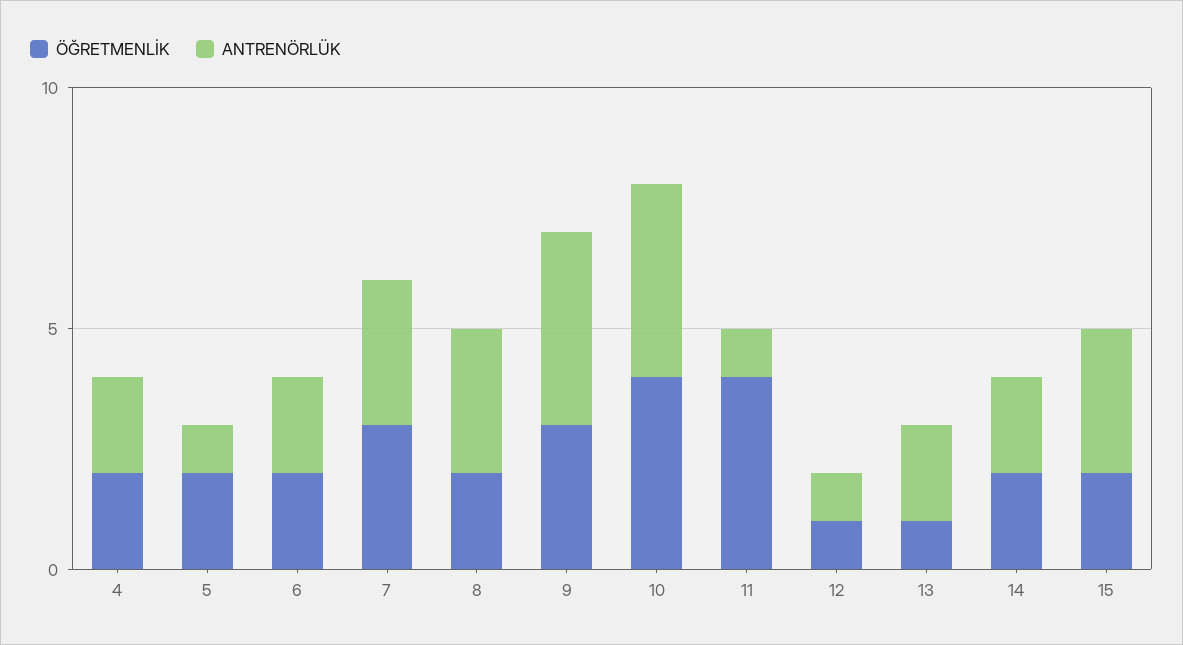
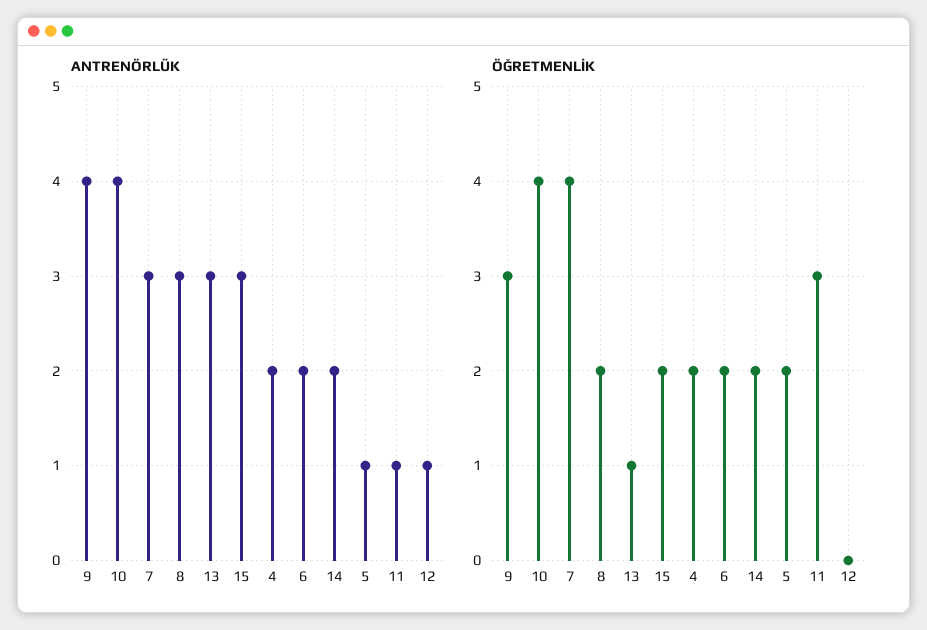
ÖĞRETMENLİK, 7: 3 -> 4
ÖĞRETMENLİK, 11: 4 -> 3
ÖĞRETMENLİK, 12: 1 -> 0
ANTRENÖRLÜK, 13: 2 -> 3

